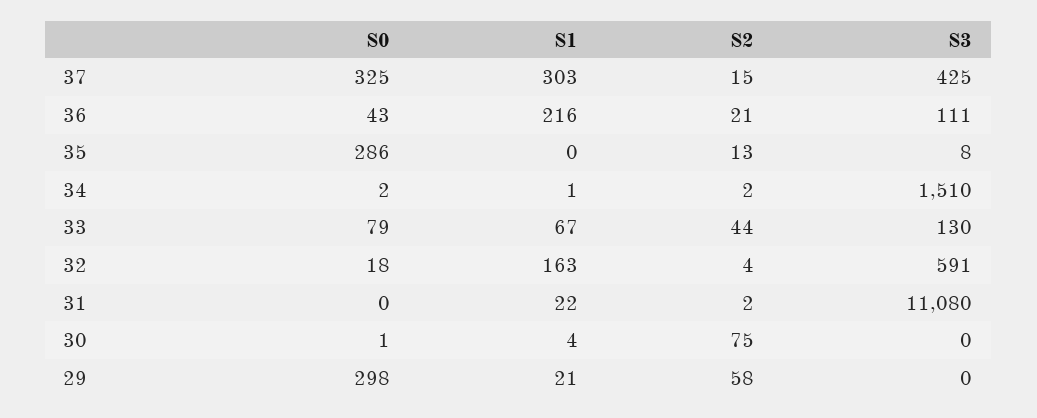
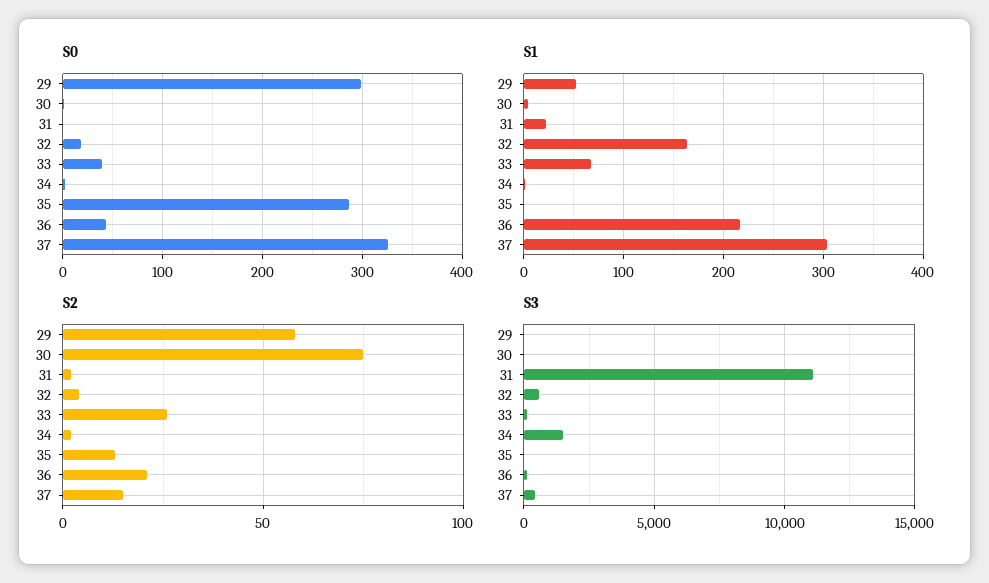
S0, 33: 79 -> 40
S2, 33: 44 -> 25
S1, 29: 21 -> 50

